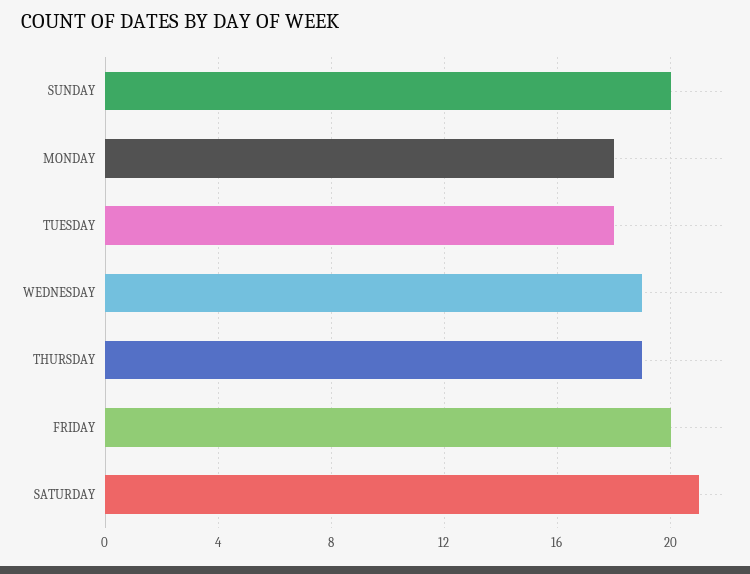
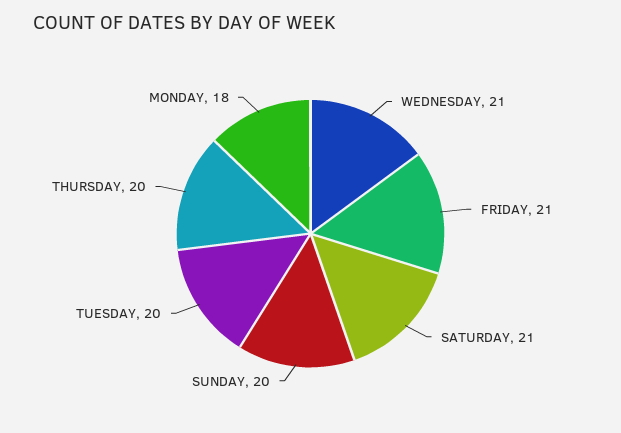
TUESDAY: 18 -> 20
WEDNESDAY: 19 -> 21
THURSDAY: 19 -> 20
FRIDAY: 20 -> 21

